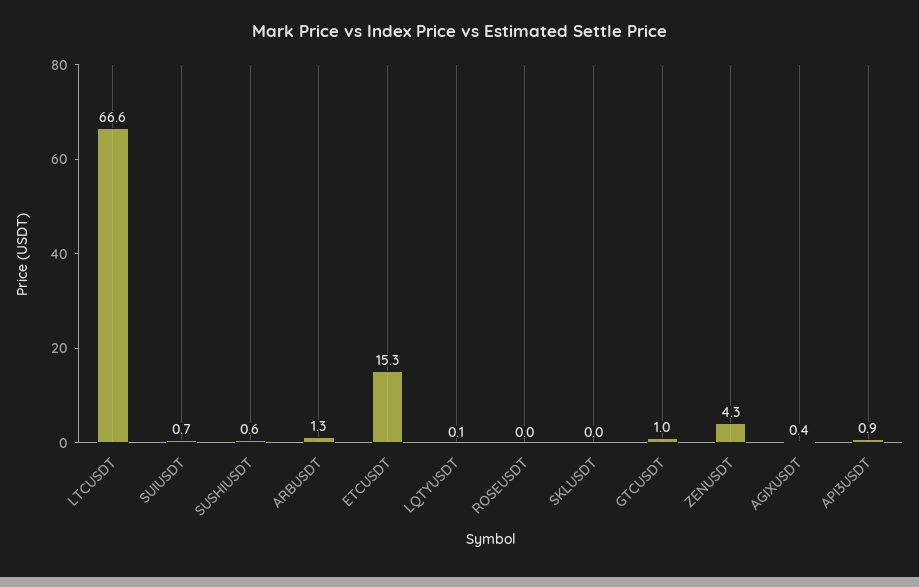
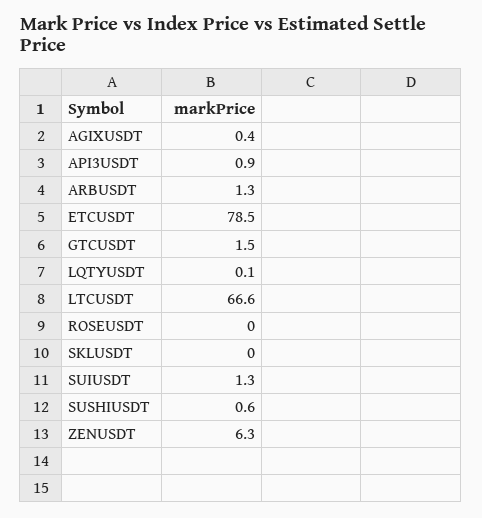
SUIUSDT: 0.7 -> 1.3
ETCUSDT: 15.3 -> 78.5
GTCUSDT: 1 -> 1.5
ZENUSDT: 4.3 -> 6.3

